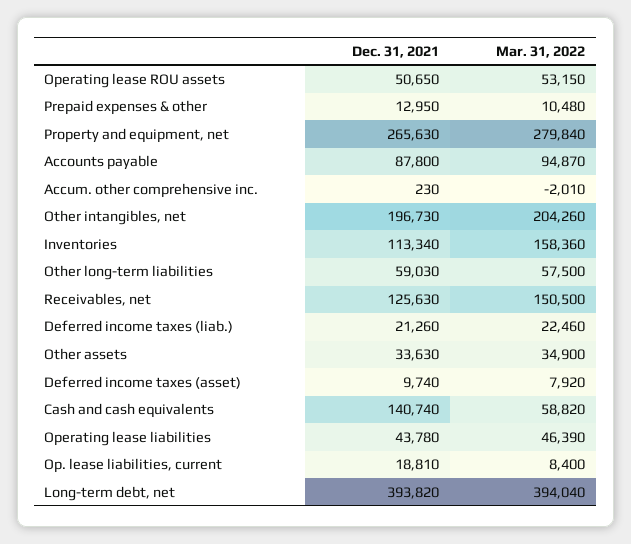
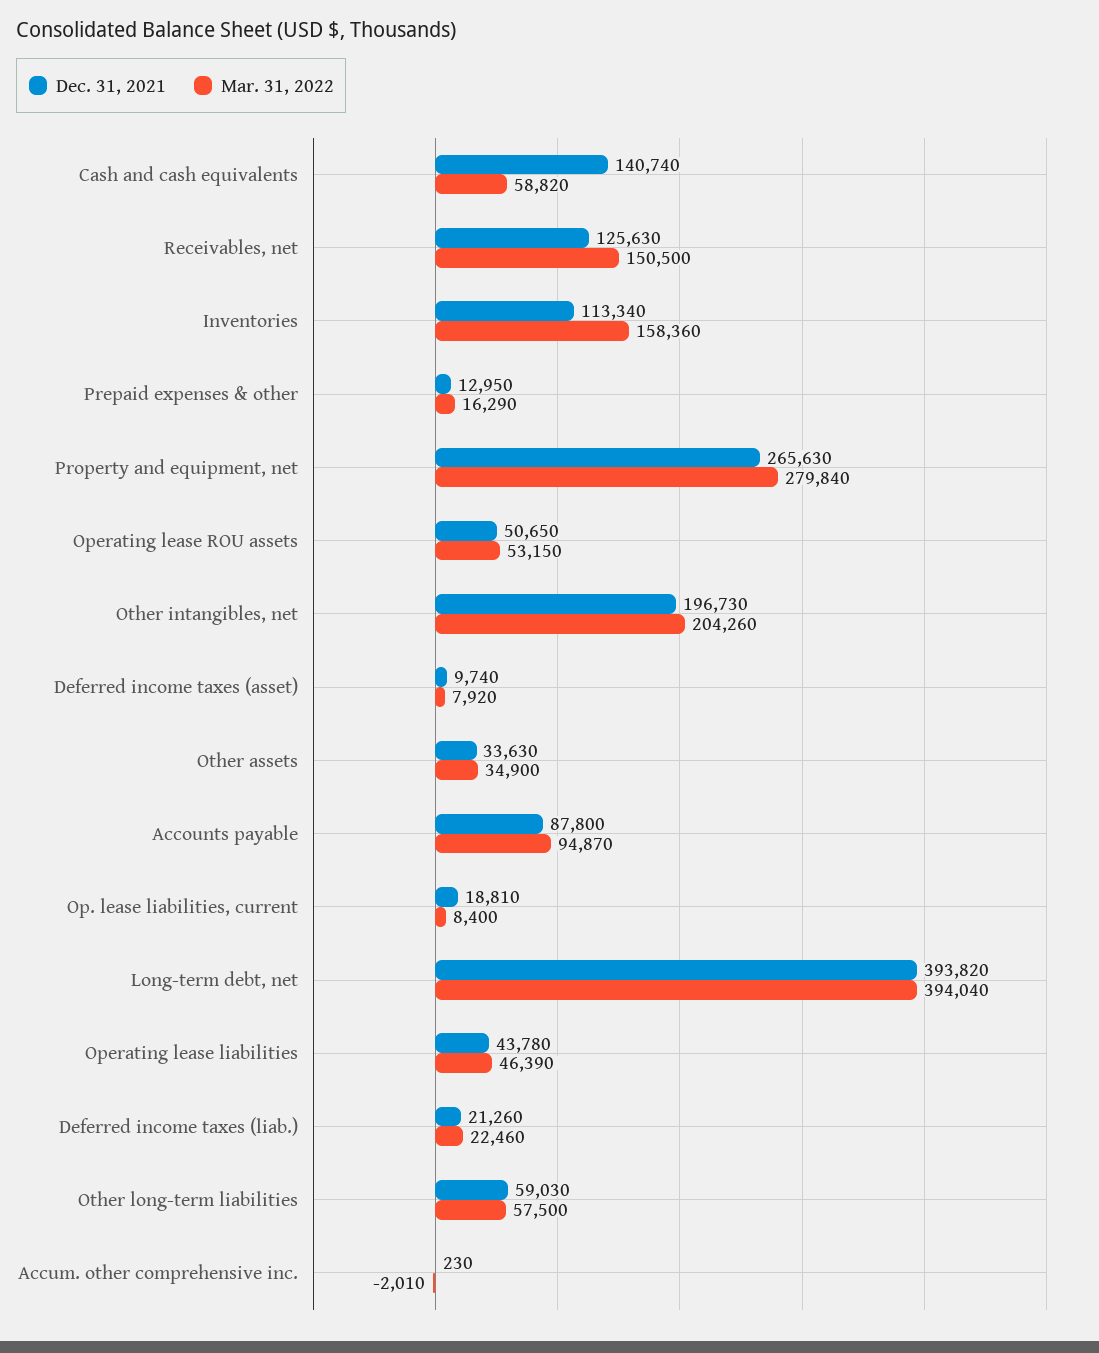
Mar. 31, 2022, Prepaid expenses & other: 10480 -> 16290

